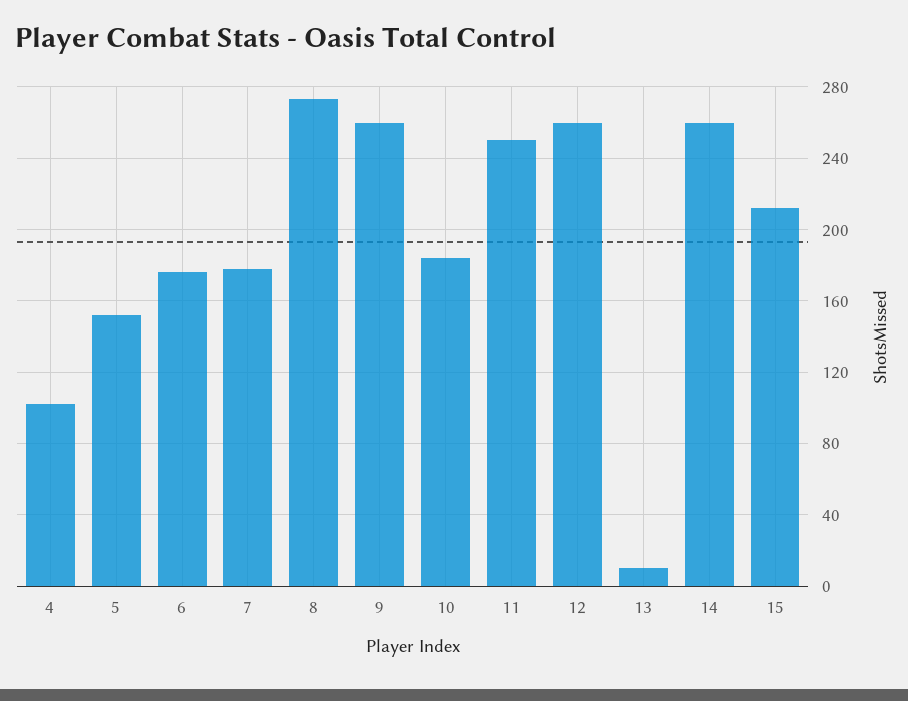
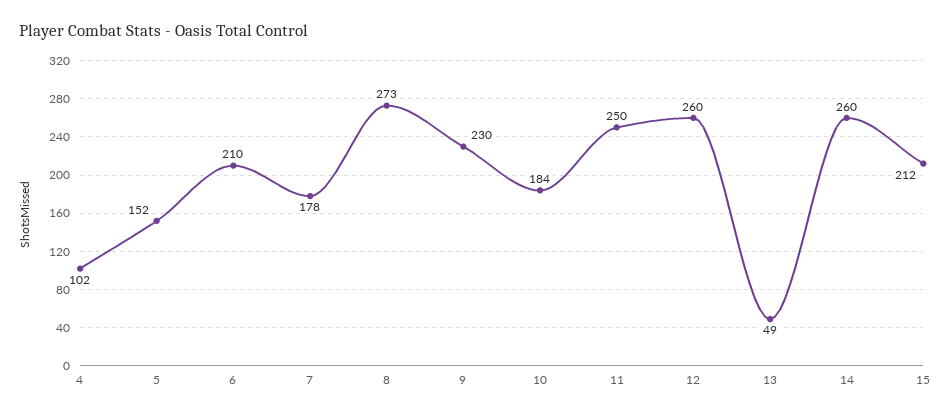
6: 175 -> 210
9: 260 -> 230
13: 10 -> 49

